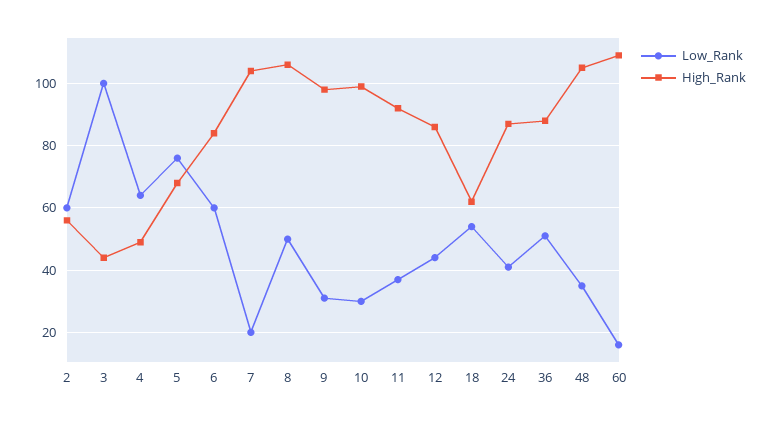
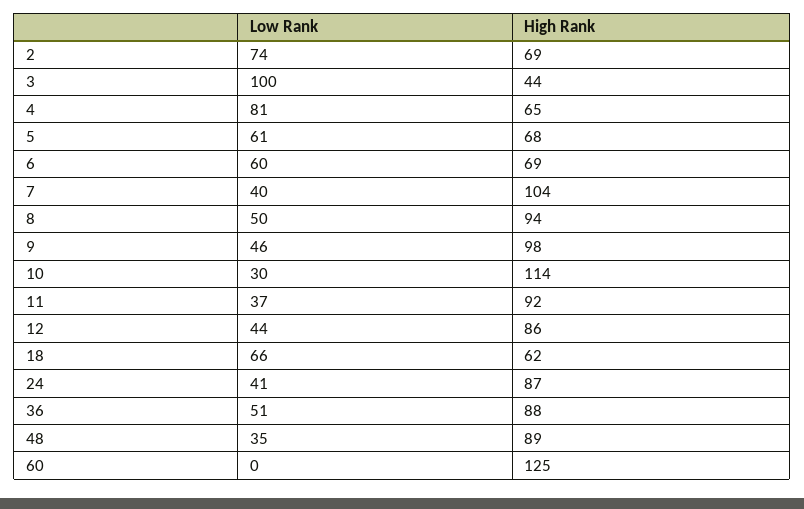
Low_Rank, 2: 60 -> 74
High_Rank, 2: 55 -> 69
Low_Rank, 4: 65 -> 81
High_Rank, 4: 50 -> 65
Low_Rank, 5: 75 -> 61
High_Rank, 6: 85 -> 69
Low_Rank, 7: 20 -> 40
High_Rank, 8: 105 -> 94
Low_Rank, 9: 30 -> 46
High_Rank, 10: 100 -> 114
Low_Rank, 18: 55 -> 66
High_Rank, 48: 105 -> 89
Low_Rank, 60: 15 -> 0
High_Rank, 60: 110 -> 125

